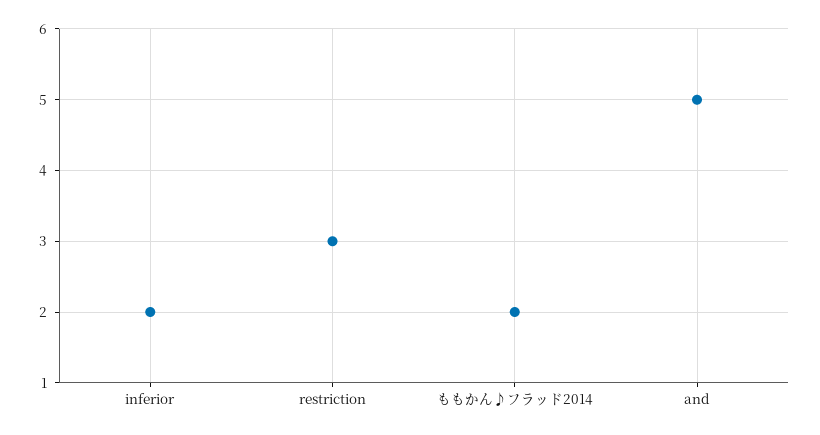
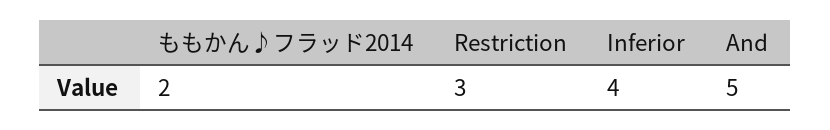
inferior: 2 -> 4

